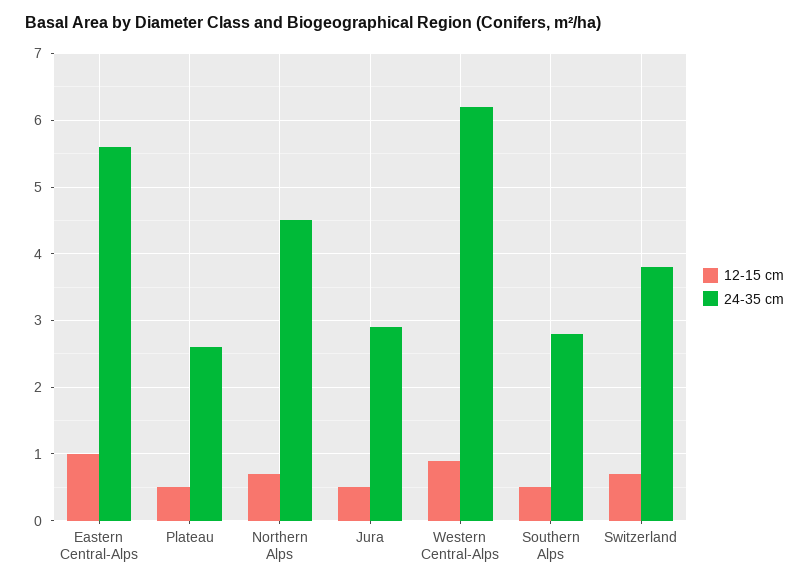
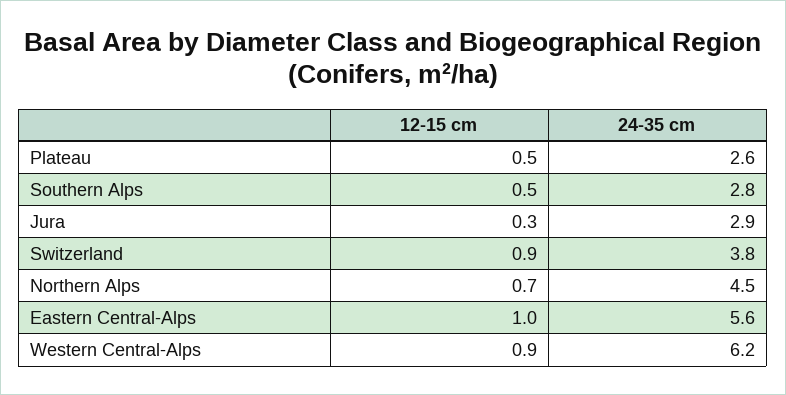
12-15 cm, Jura: 0.5 -> 0.3
12-15 cm, Switzerland: 0.7 -> 0.9

